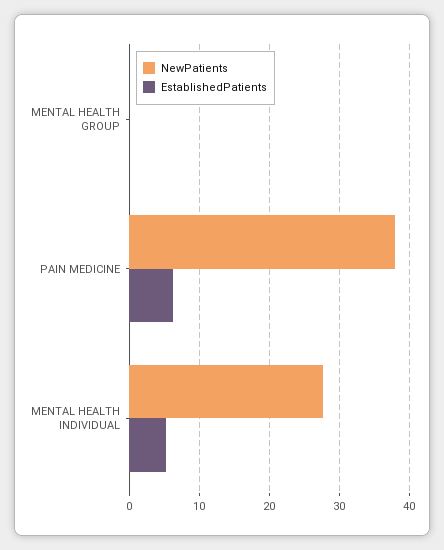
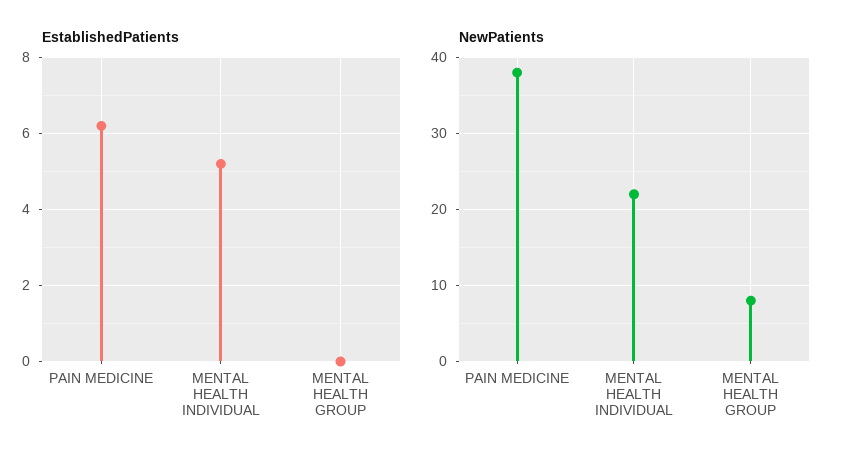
NewPatients, MENTAL HEALTH GROUP: 0 -> 8
NewPatients, MENTAL HEALTH INDIVIDUAL: 28 -> 22

